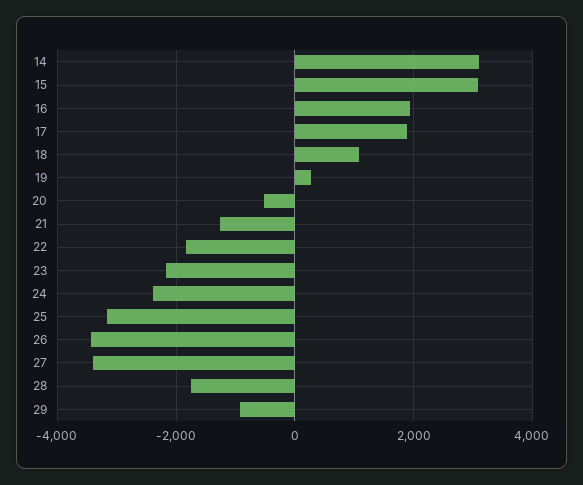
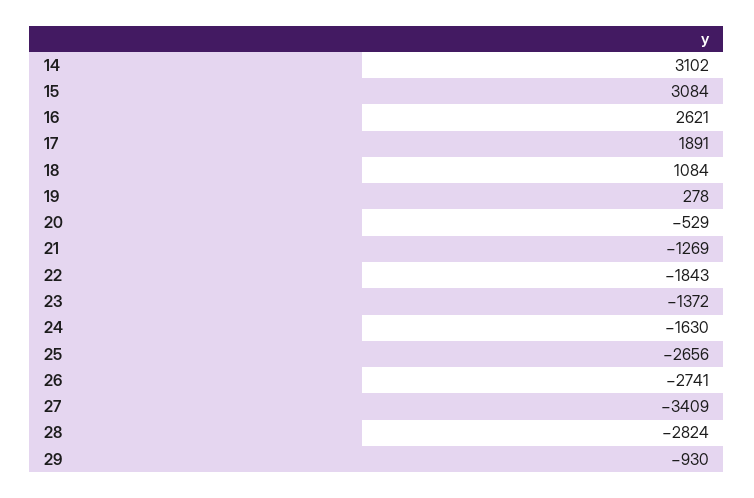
16: 2000 -> 2621
23: -2200 -> -1372
24: -2400 -> -1630
25: -3200 -> -2656
26: -3400 -> -2741
28: -1800 -> -2824

